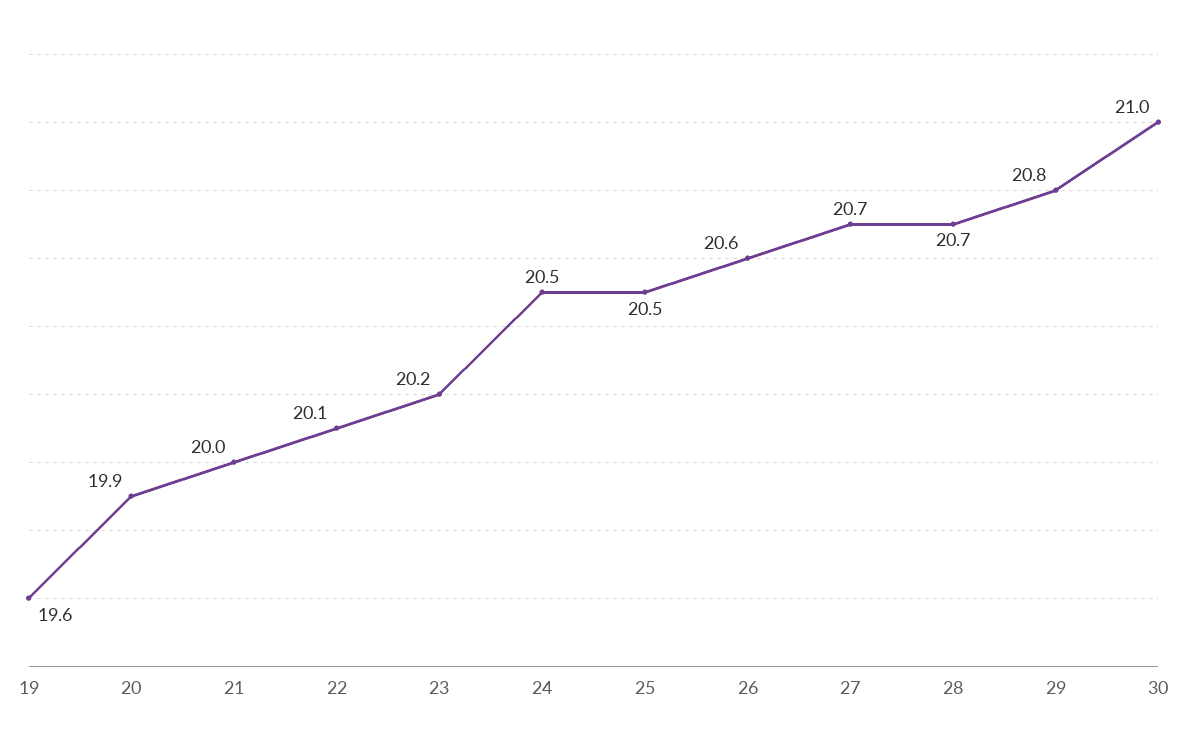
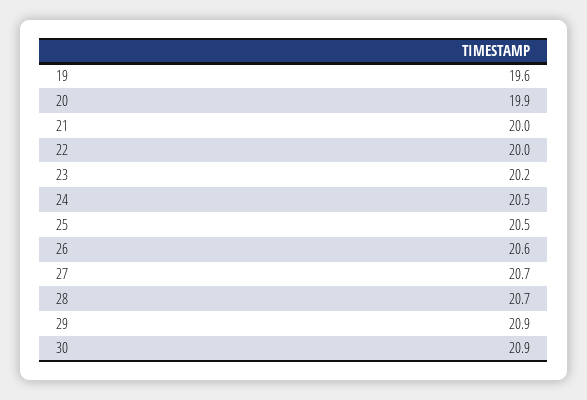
22: 20.1 -> 20
29: 20.8 -> 20.9
30: 21 -> 20.9

